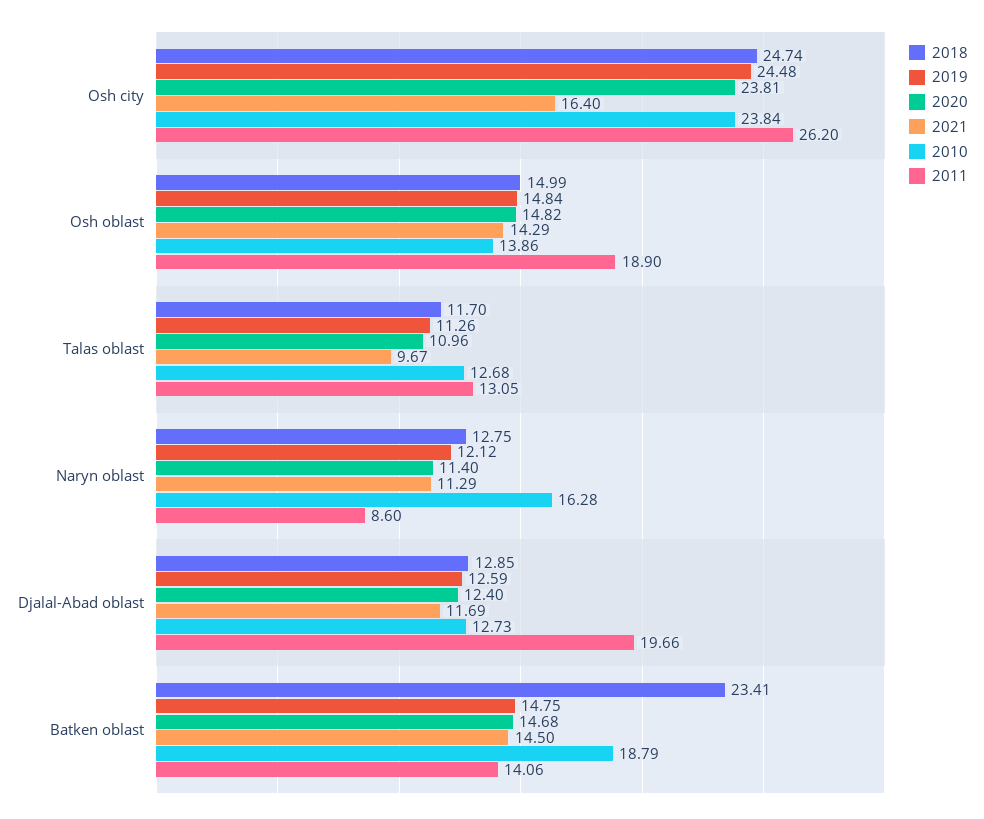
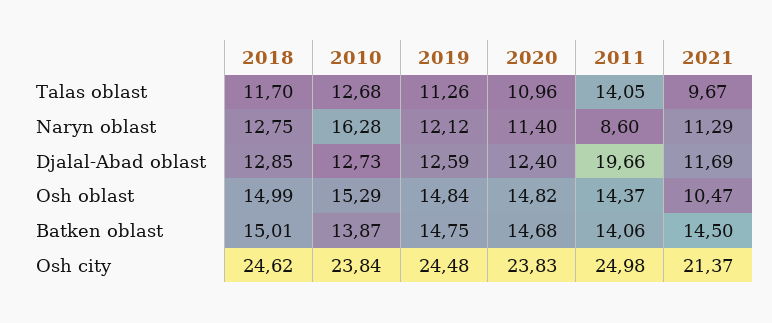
2018, Osh city: 24.74 -> 24.62
2020, Osh city: 23.81 -> 23.83
2021, Osh city: 16.4 -> 21.37
2011, Osh city: 26.2 -> 24.98
2021, Osh oblast: 14.29 -> 10.47
2010, Osh oblast: 13.86 -> 15.29
2011, Osh oblast: 18.9 -> 14.37
2011, Talas oblast: 13.05 -> 14.05
2018, Batken oblast: 23.41 -> 15.01
2010, Batken oblast: 18.79 -> 13.87

